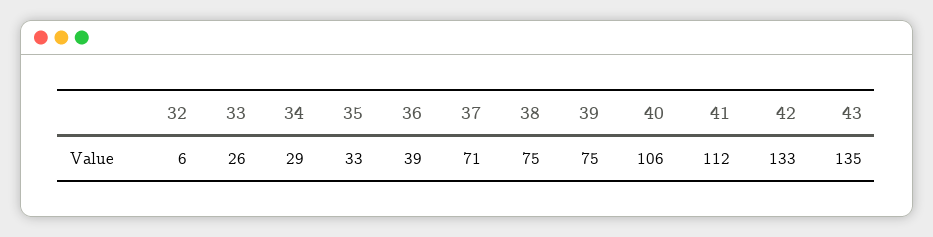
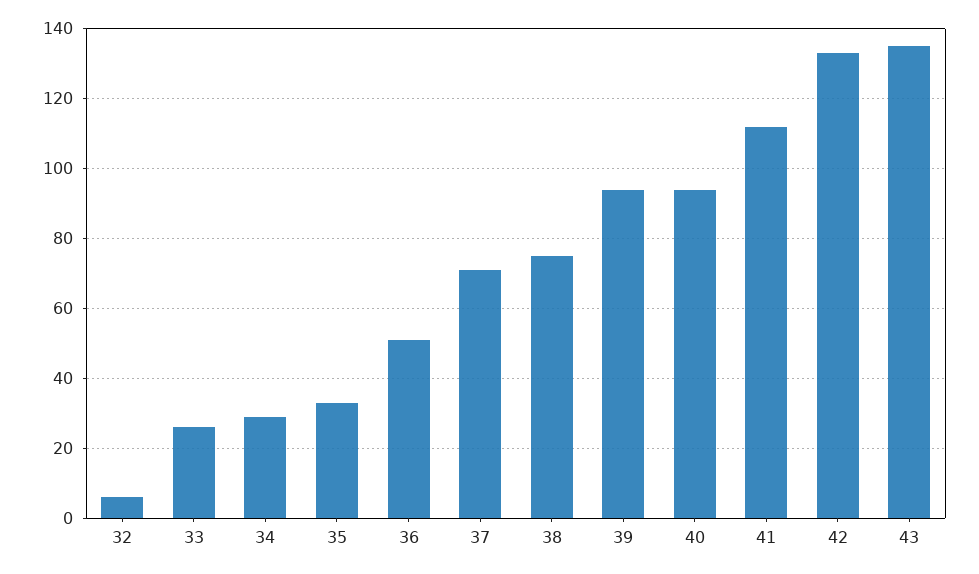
36: 39 -> 50
39: 75 -> 95
40: 106 -> 95

